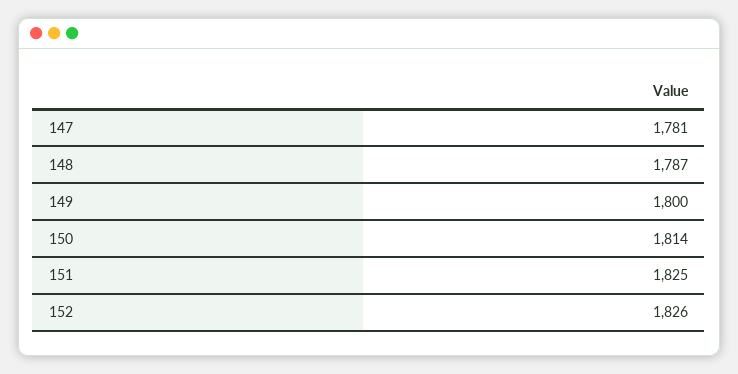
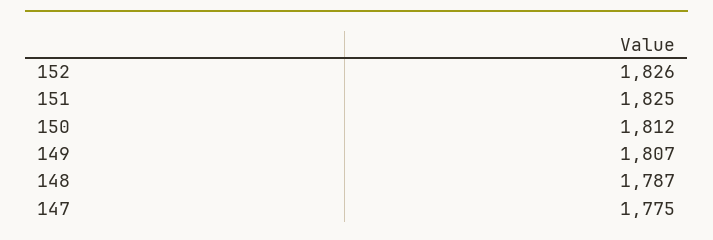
147: 1781 -> 1775
149: 1800 -> 1807
150: 1814 -> 1812

